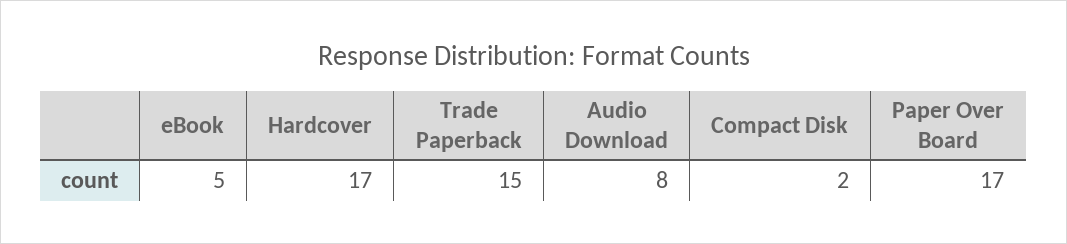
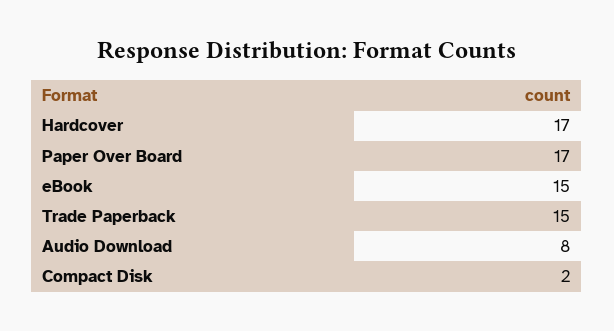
eBook: 5 -> 15

